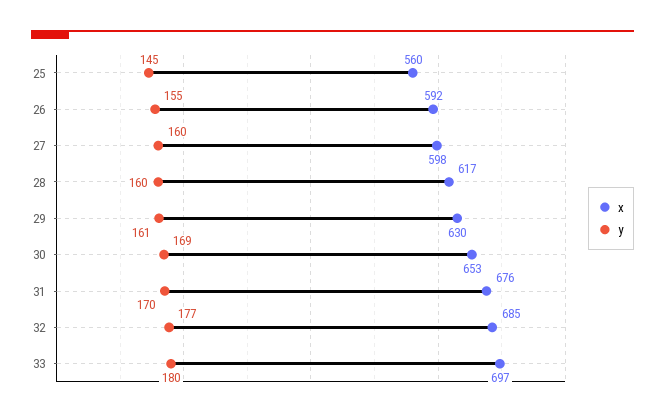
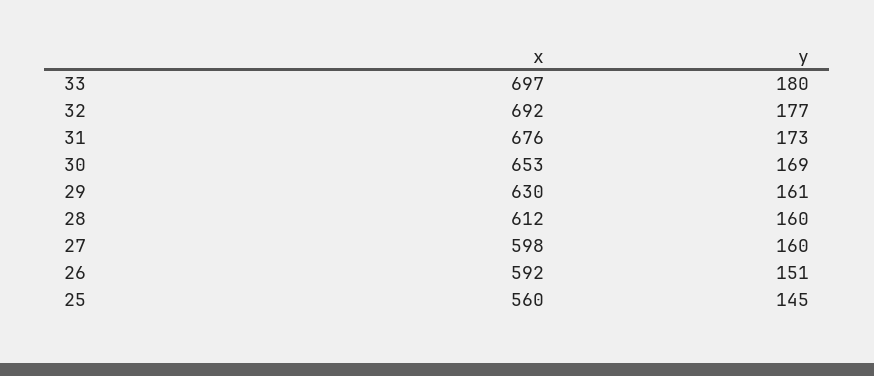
y, 26: 155 -> 151
x, 28: 617 -> 612
y, 31: 170 -> 173
x, 32: 685 -> 692

